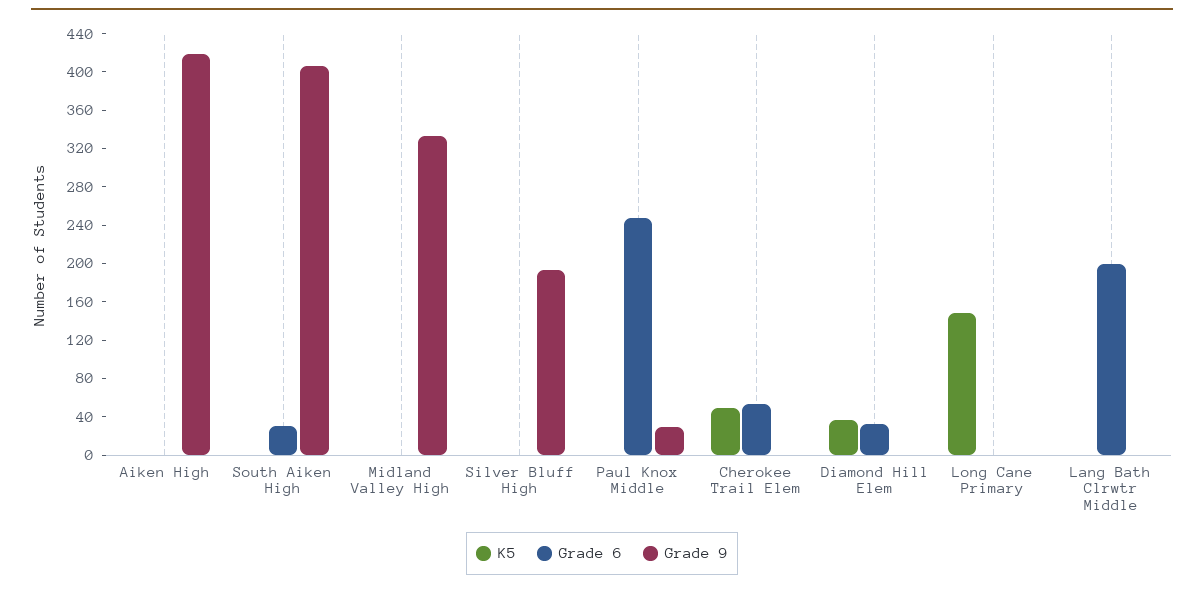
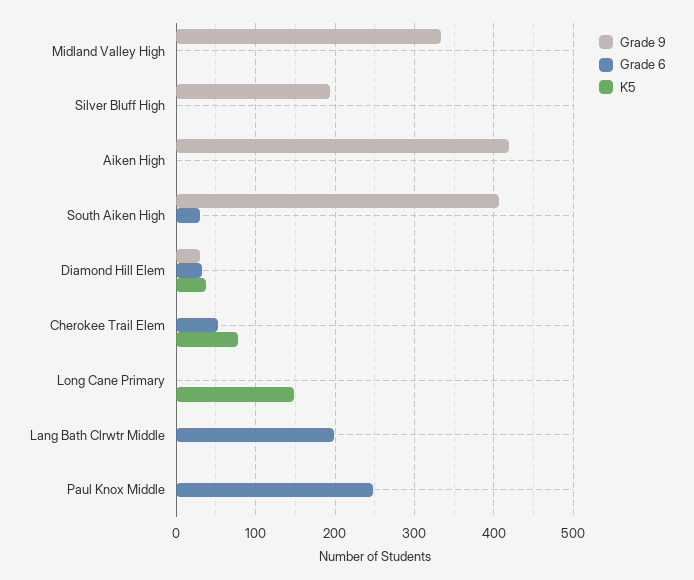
Grade 9, Paul Knox Middle: 30 -> 0
K5, Cherokee Trail Elem: 50 -> 80
Grade 9, Diamond Hill Elem: 0 -> 30

